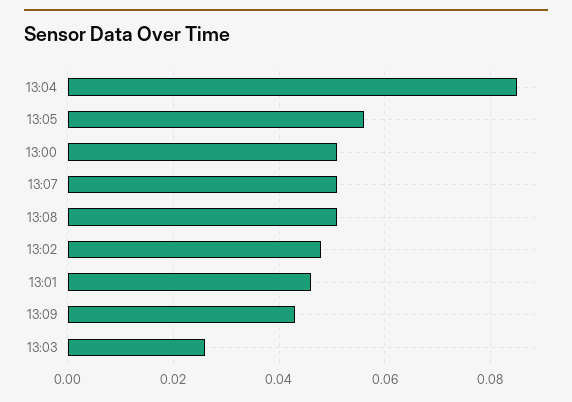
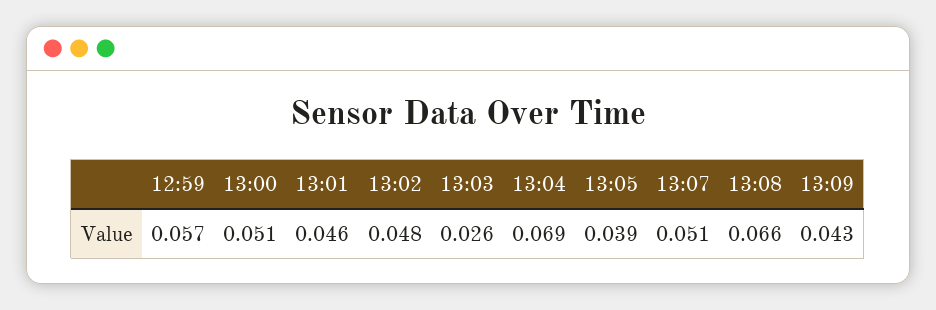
13:04: 0.085 -> 0.069
13:05: 0.055 -> 0.039
13:08: 0.05 -> 0.066
12:59: none -> 0.057

